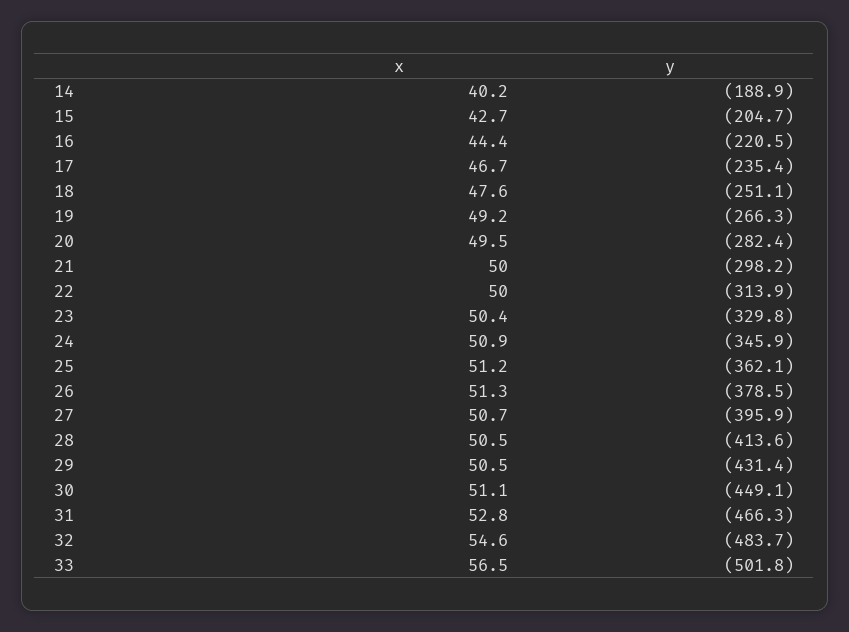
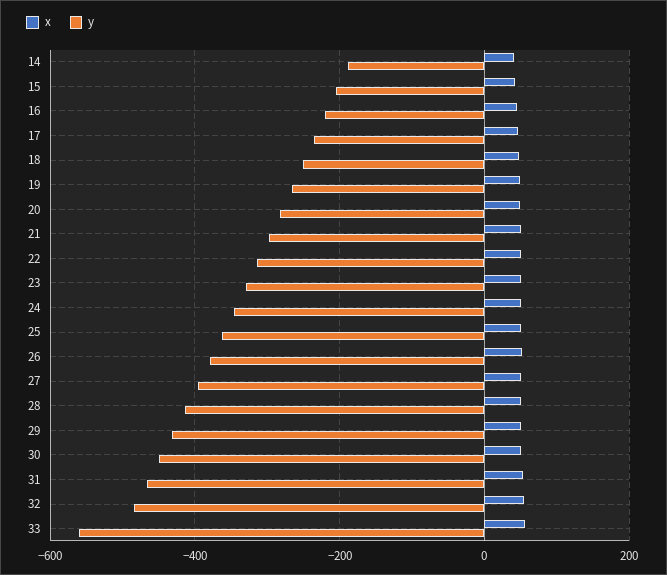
y, 33: -501.8 -> -560

